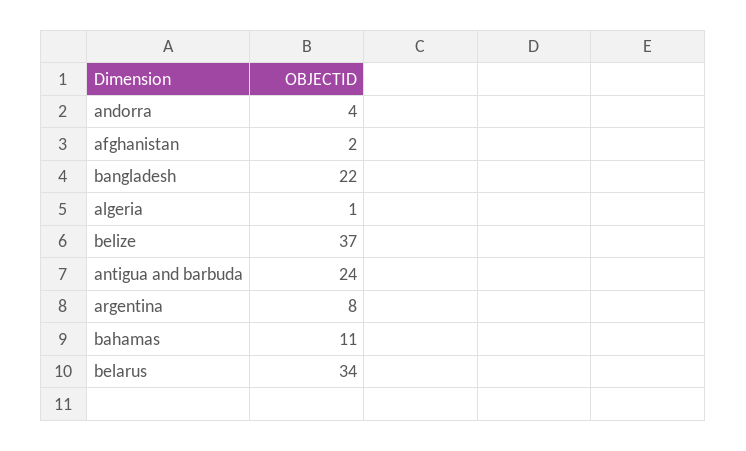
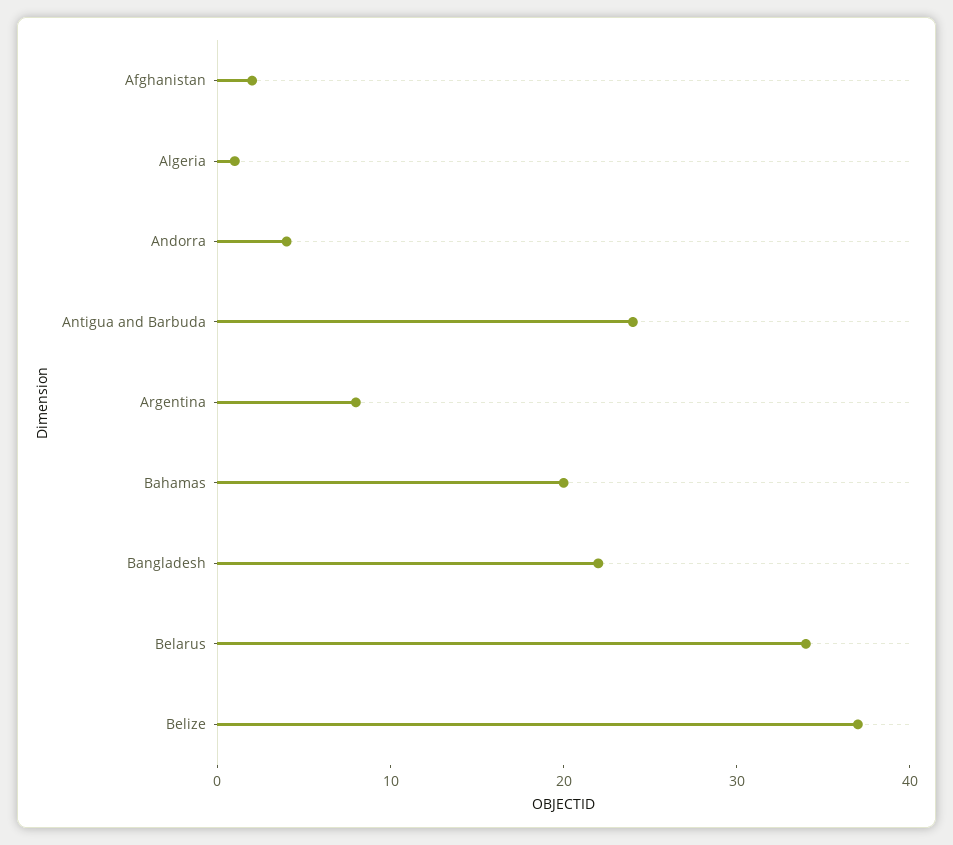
bahamas: 11 -> 20

